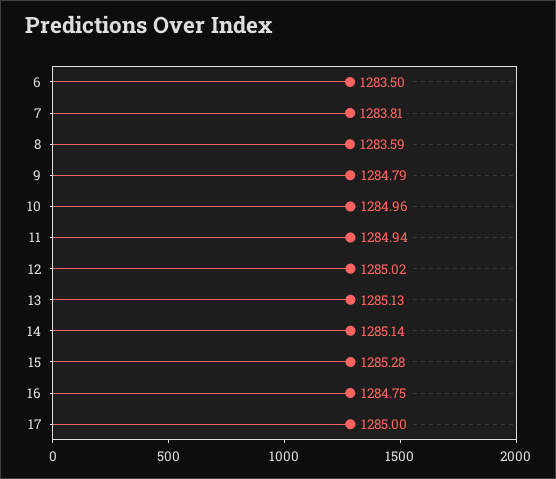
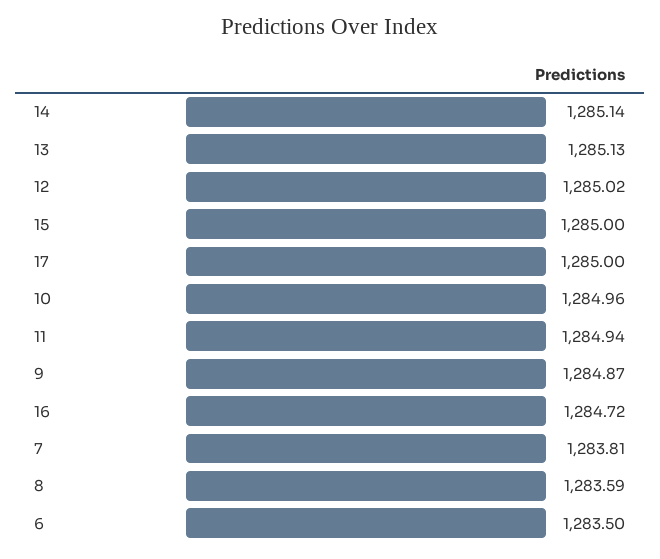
9: 1284.79 -> 1284.87
15: 1285.28 -> 1285
16: 1284.75 -> 1284.72

